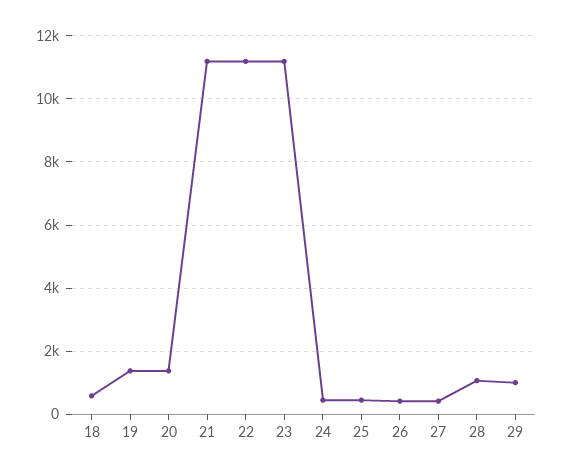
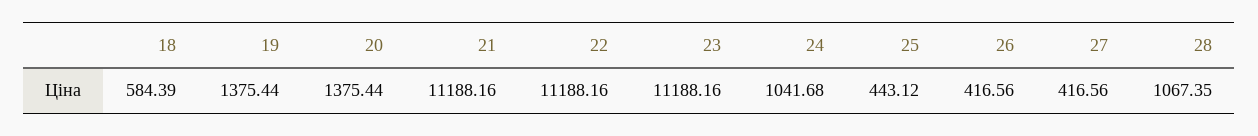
24: 400 -> 1041.68
29: 1000 -> none

